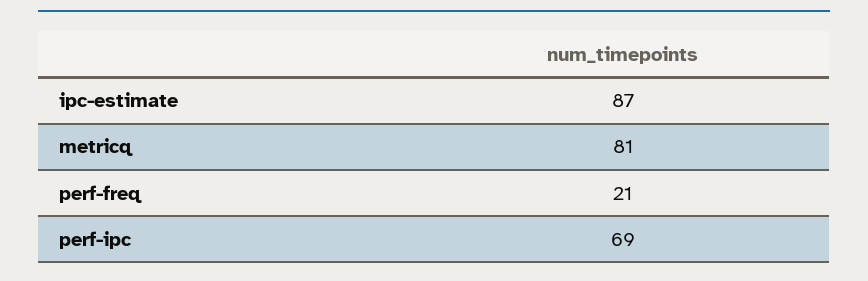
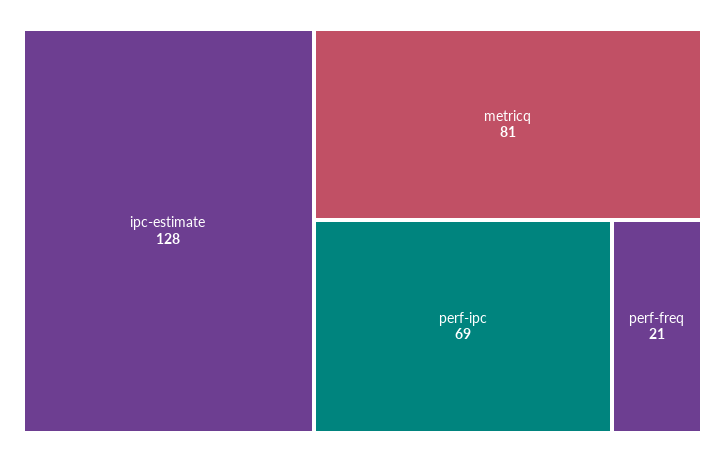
ipc-estimate: 87 -> 128

